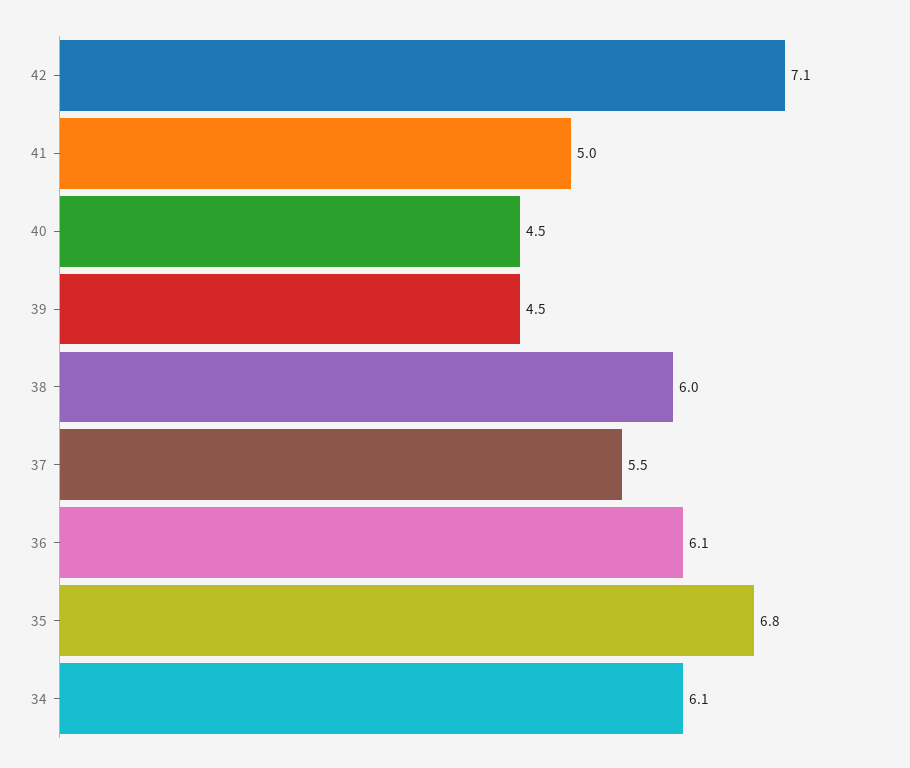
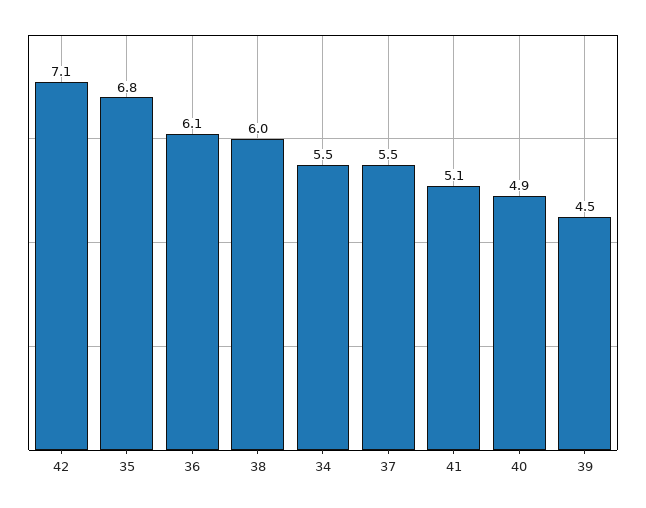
41: 5 -> 5.1
40: 4.5 -> 4.9
34: 6.1 -> 5.5

